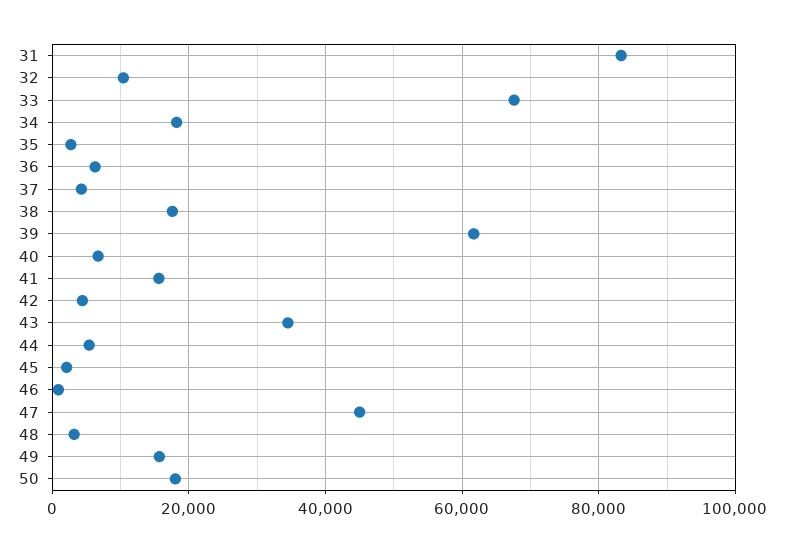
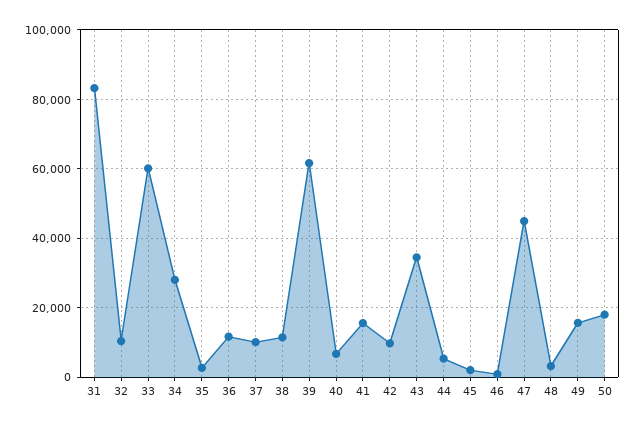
33: 68000 -> 60000
34: 18000 -> 28000
36: 6000 -> 12000
37: 4000 -> 10000
38: 18000 -> 12000
42: 4000 -> 10000

